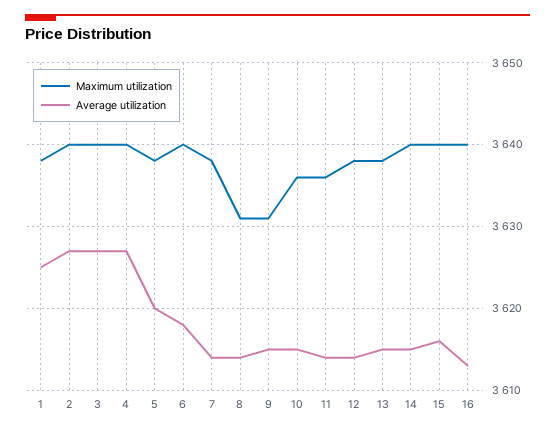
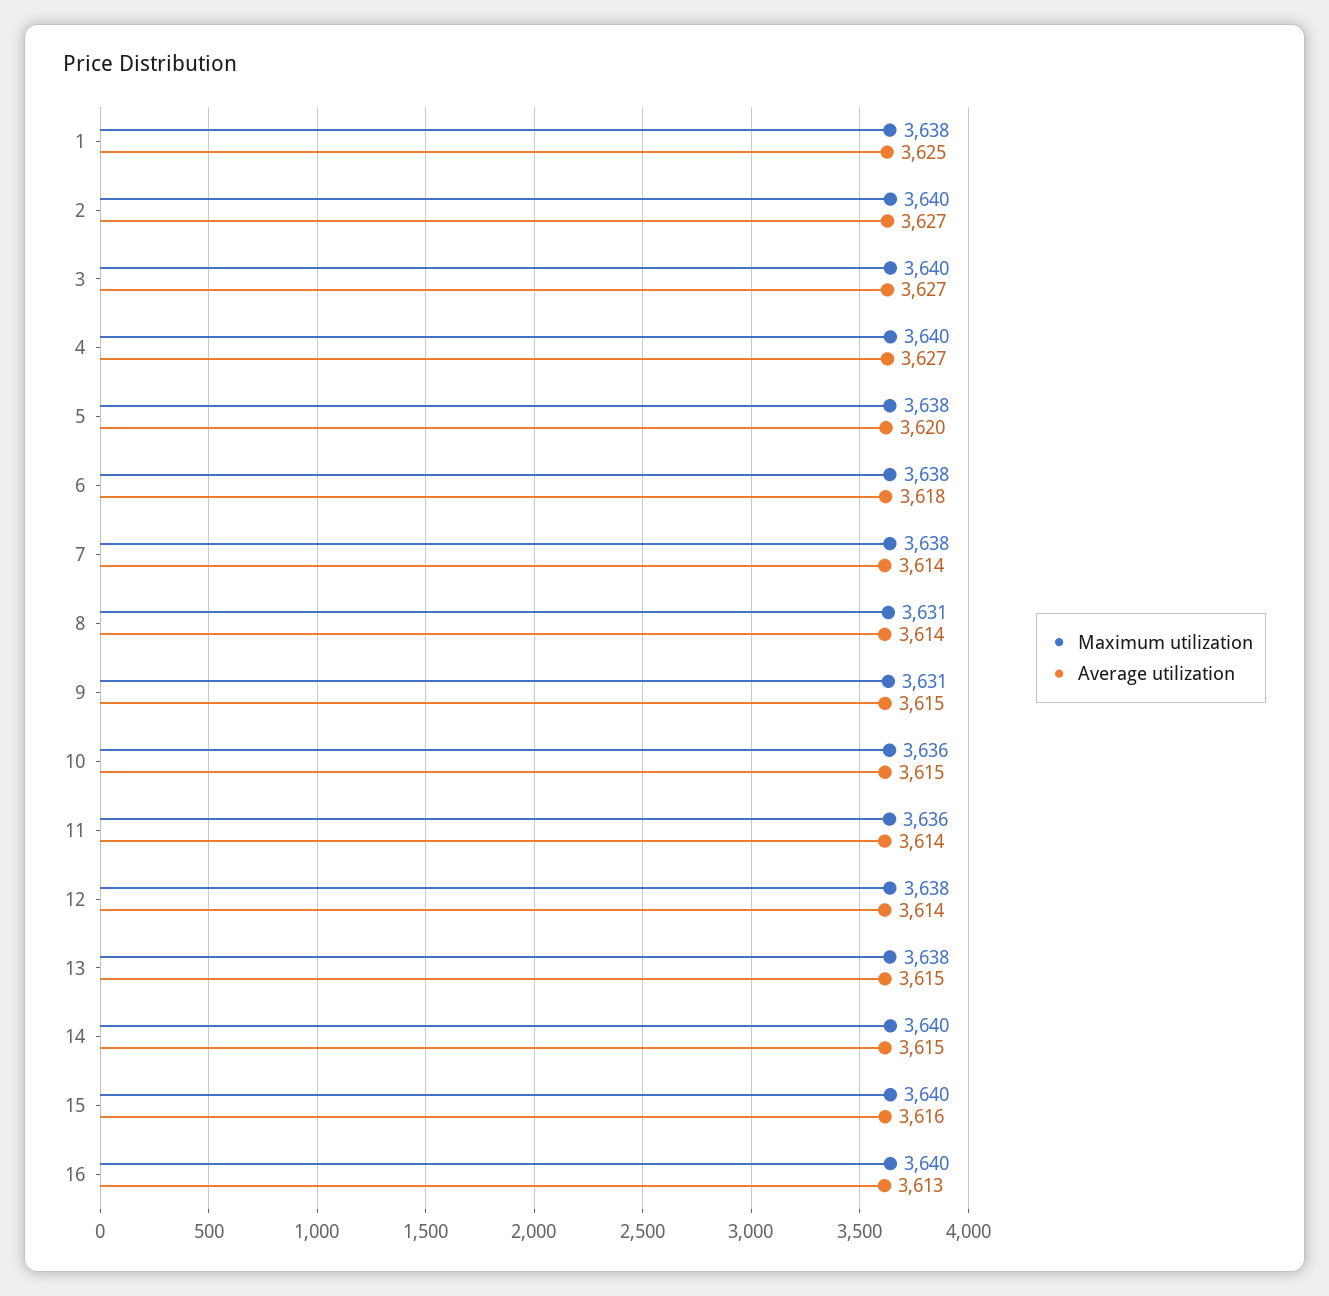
Maximum utilization, 6: 3640 -> 3638

